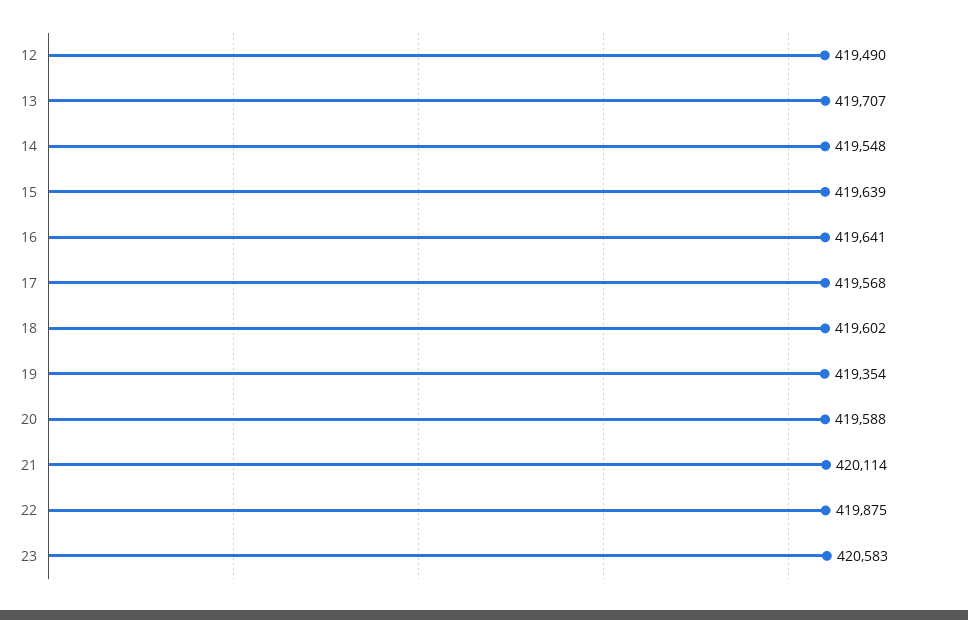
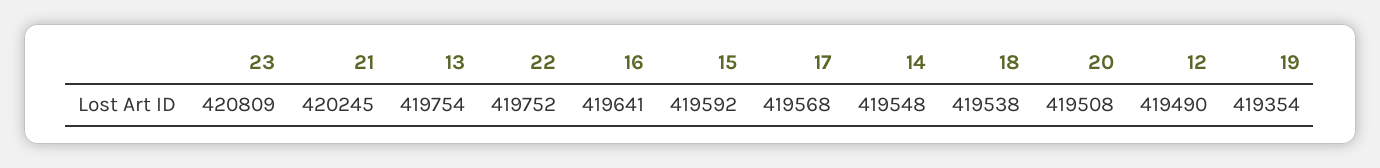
13: 419707 -> 419754
15: 419639 -> 419592
18: 419602 -> 419538
20: 419588 -> 419508
21: 420114 -> 420245
22: 419875 -> 419752
23: 420583 -> 420809

